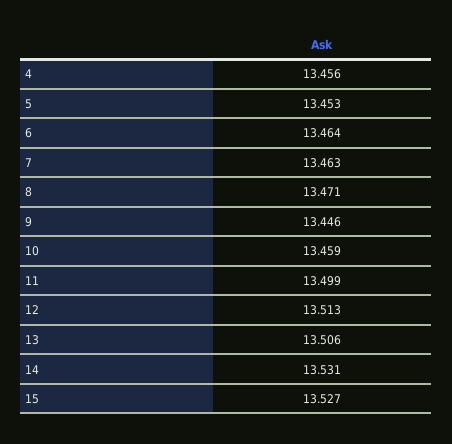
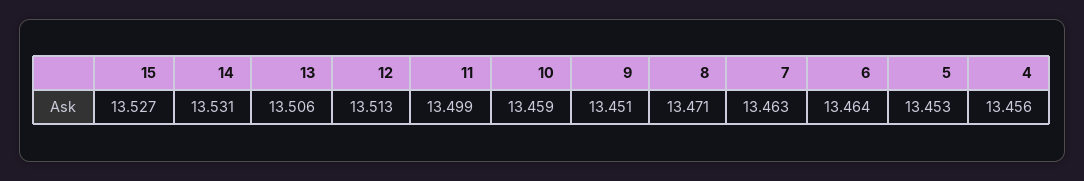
9: 13.446 -> 13.451

